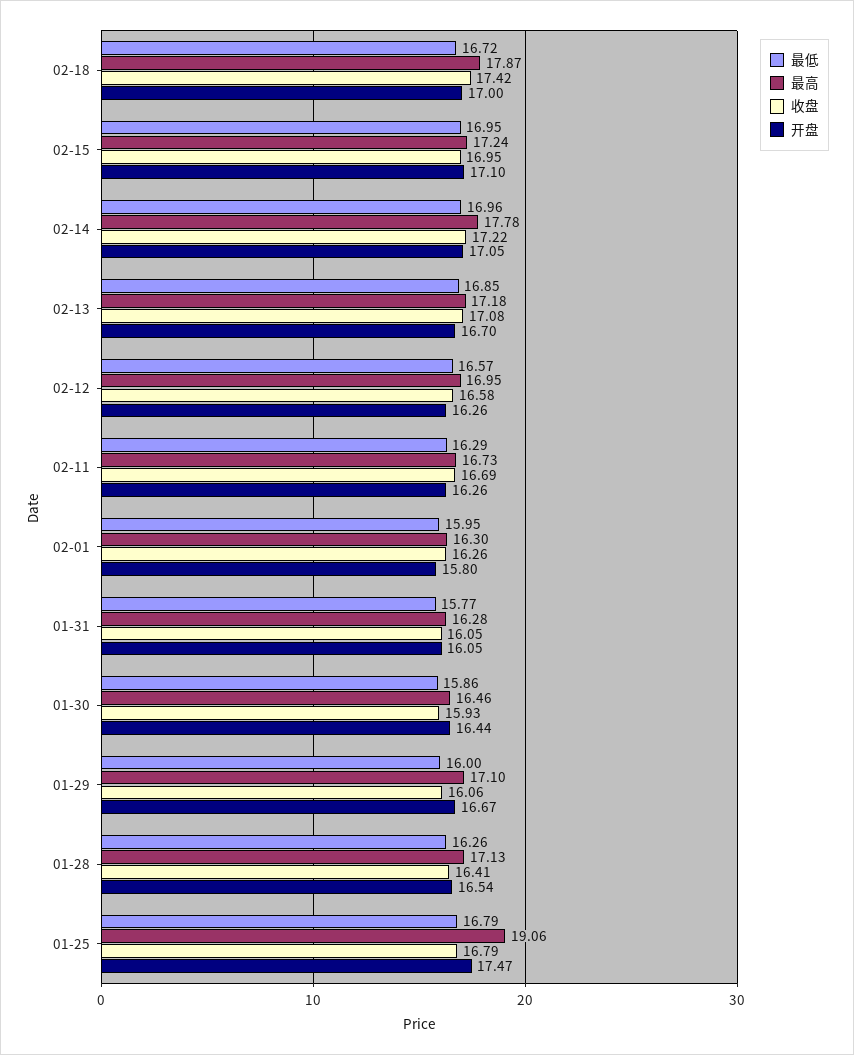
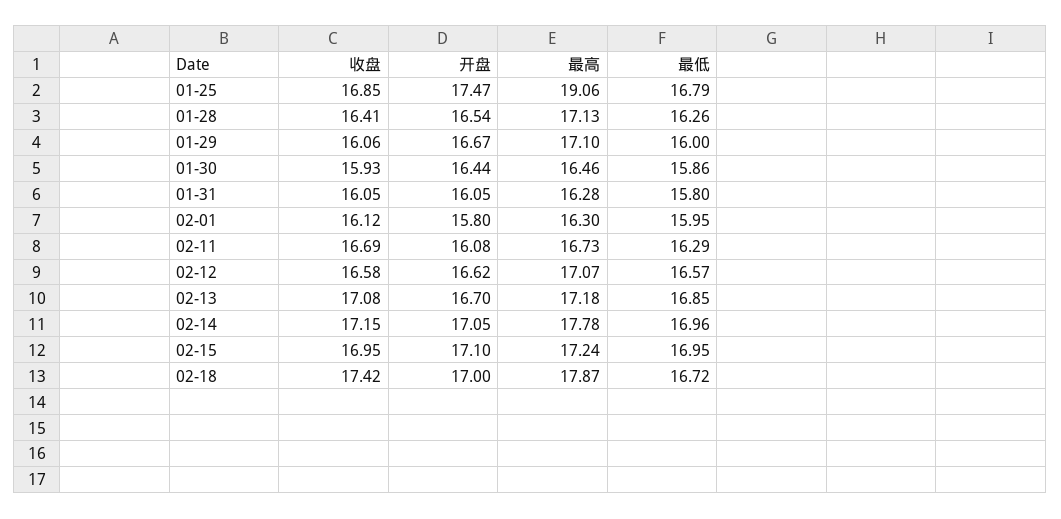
收盘, 02-14: 17.22 -> 17.15
最高, 02-12: 16.95 -> 17.07
开盘, 02-12: 16.26 -> 16.62
开盘, 02-11: 16.26 -> 16.08
收盘, 02-01: 16.26 -> 16.12
最低, 01-31: 15.77 -> 15.8
收盘, 01-25: 16.79 -> 16.85

